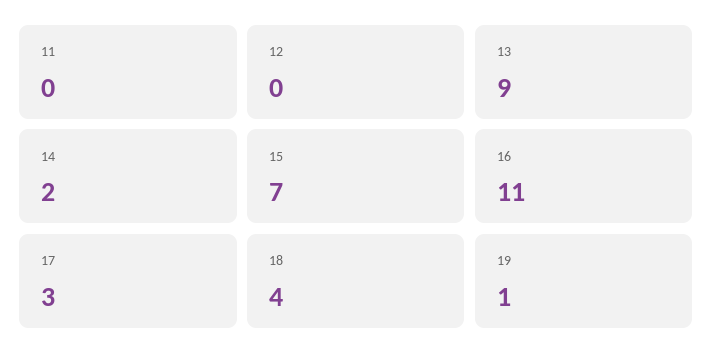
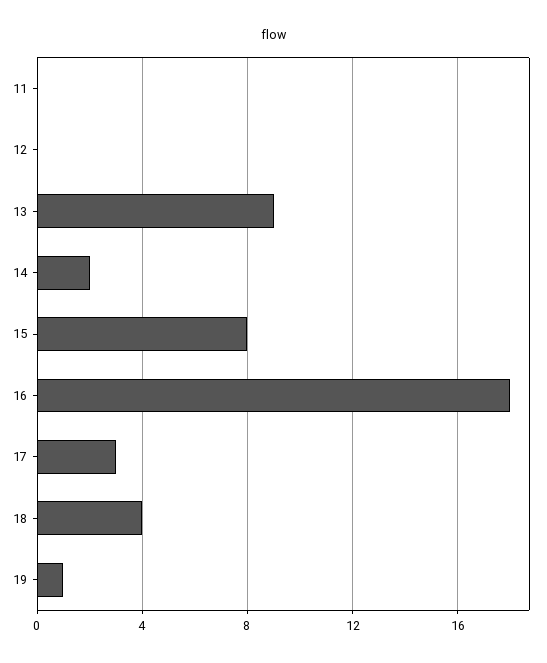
15: 7 -> 8
16: 11 -> 18

